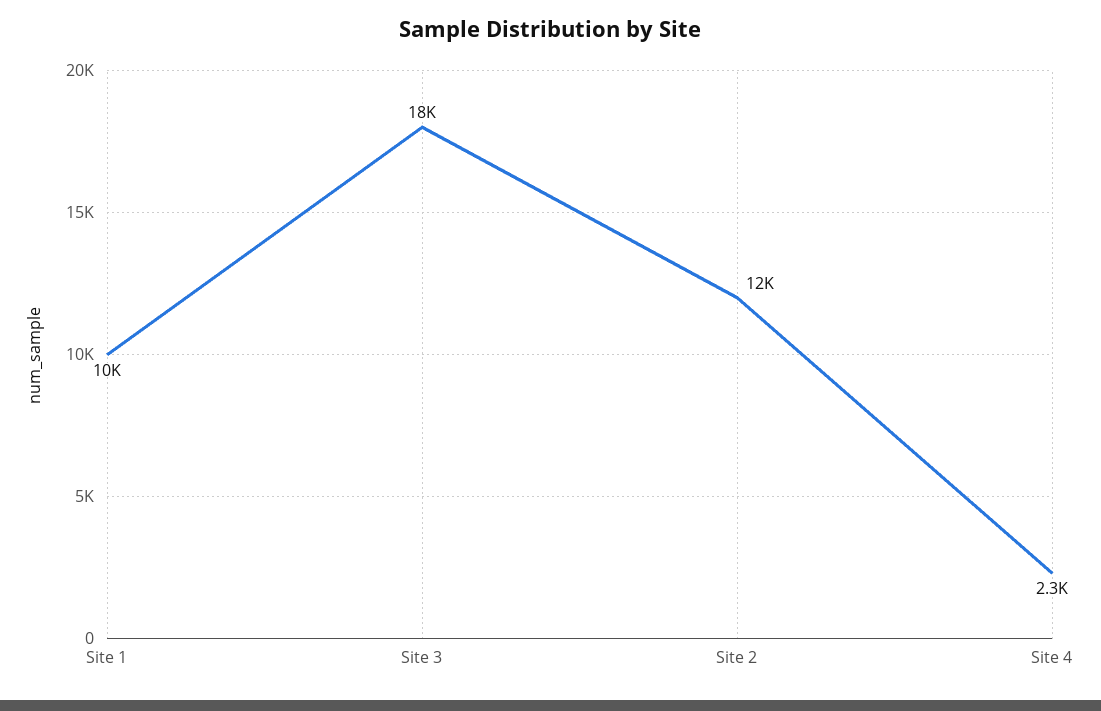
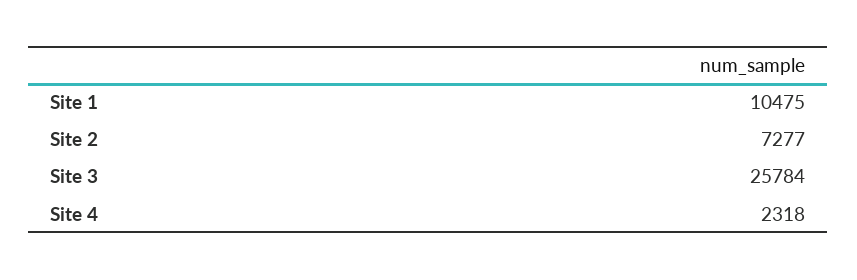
Site 3: 18000 -> 25784
Site 2: 12000 -> 7277

